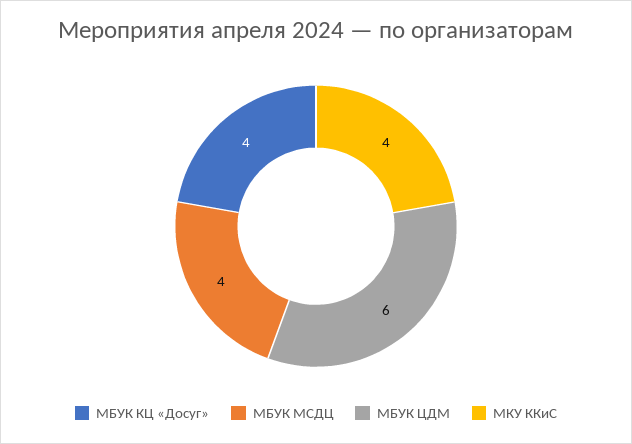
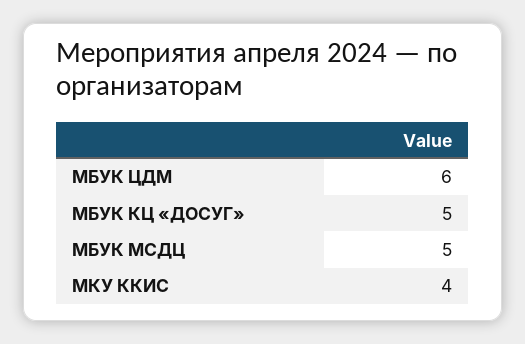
МБУК КЦ «Досуг»: 4 -> 5
МБУК МСДЦ: 4 -> 5

